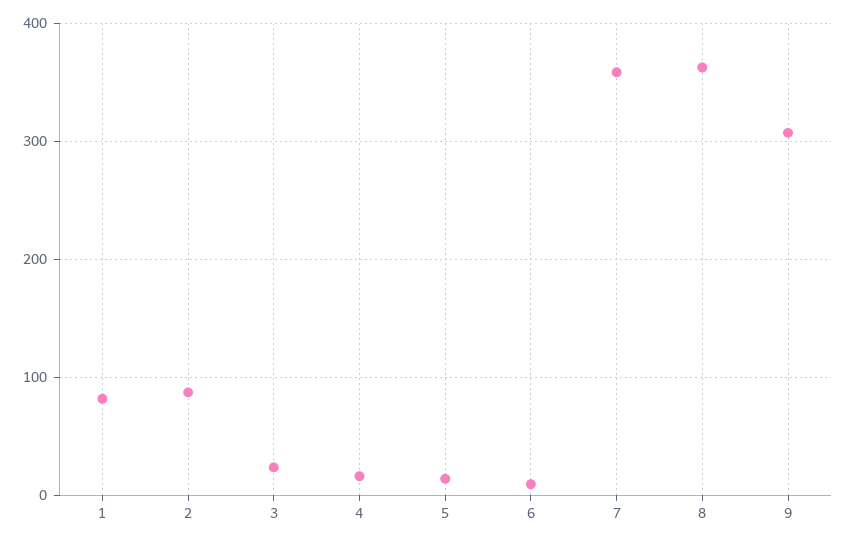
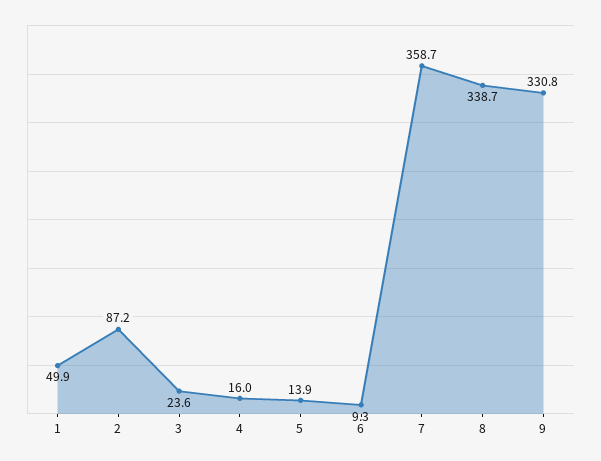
1: 80 -> 49.9
8: 360 -> 338.7
9: 310 -> 330.8

